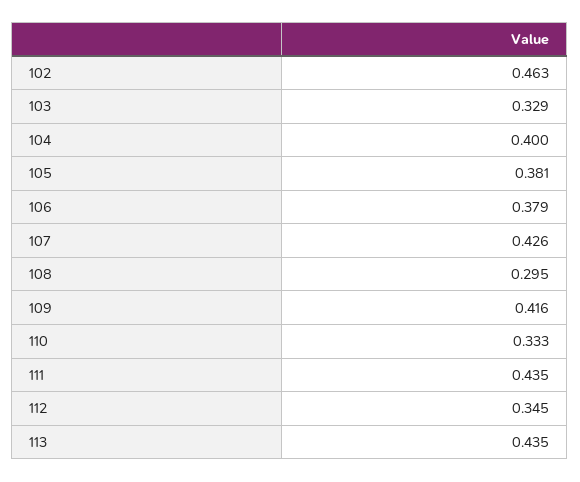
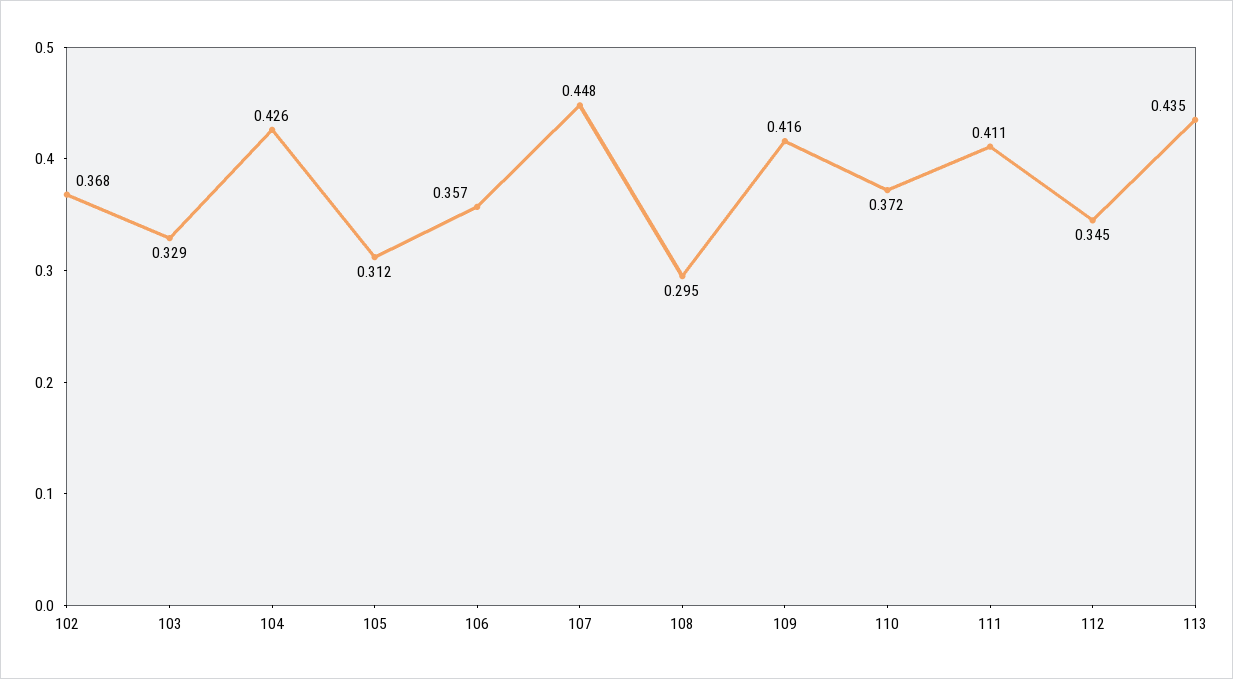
102: 0.463 -> 0.368
104: 0.4 -> 0.426
105: 0.381 -> 0.312
106: 0.379 -> 0.357
107: 0.426 -> 0.448
110: 0.333 -> 0.372
111: 0.435 -> 0.411

